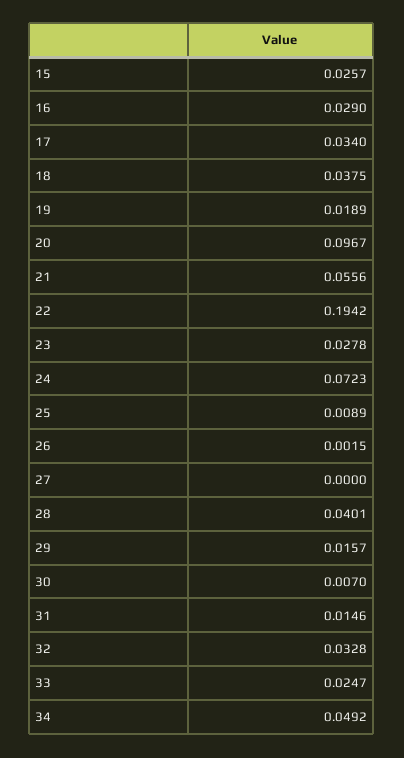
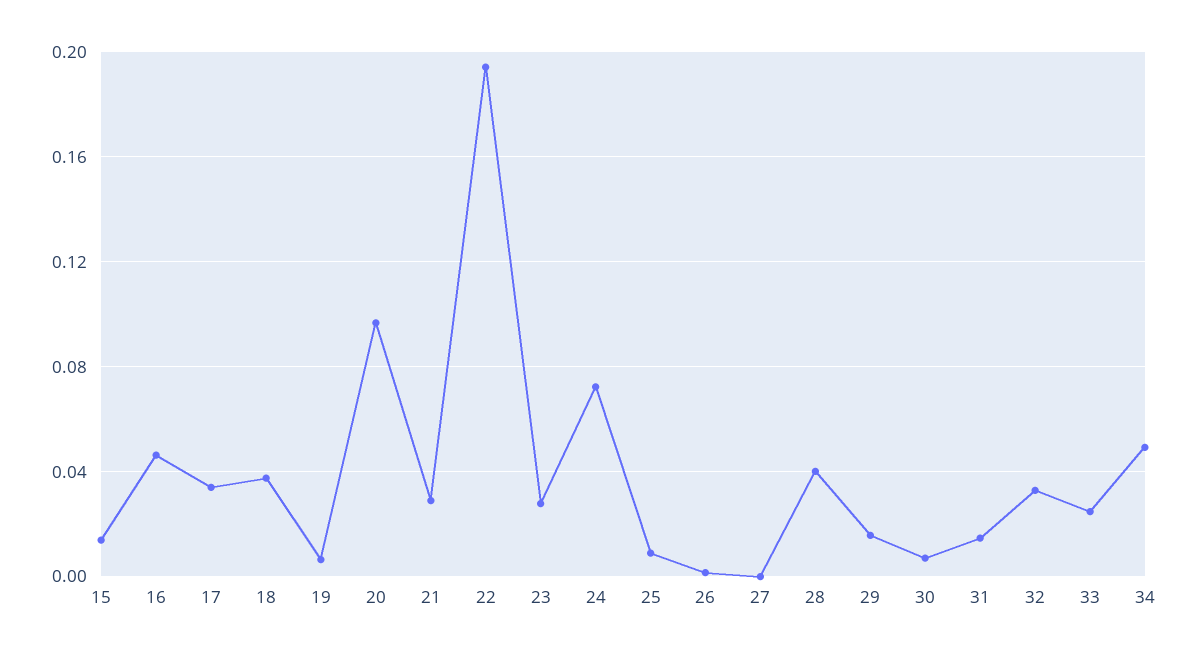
15: 0.0257 -> 0.015
16: 0.029 -> 0.045
19: 0.0189 -> 0.005
21: 0.0556 -> 0.03

